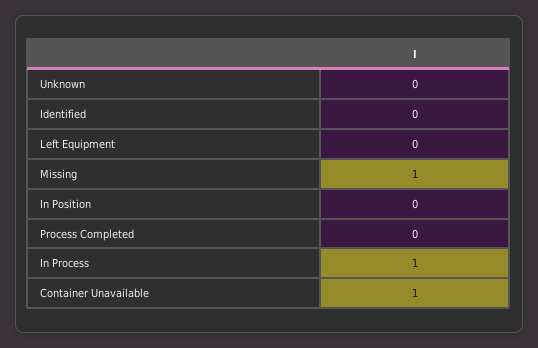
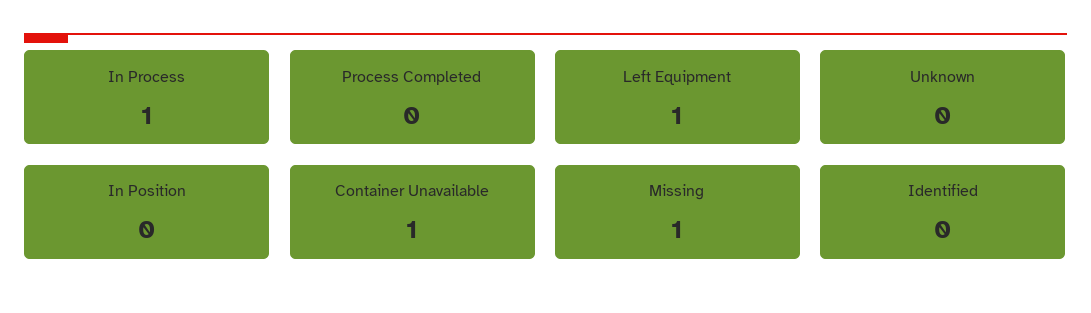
Left Equipment: 0 -> 1

